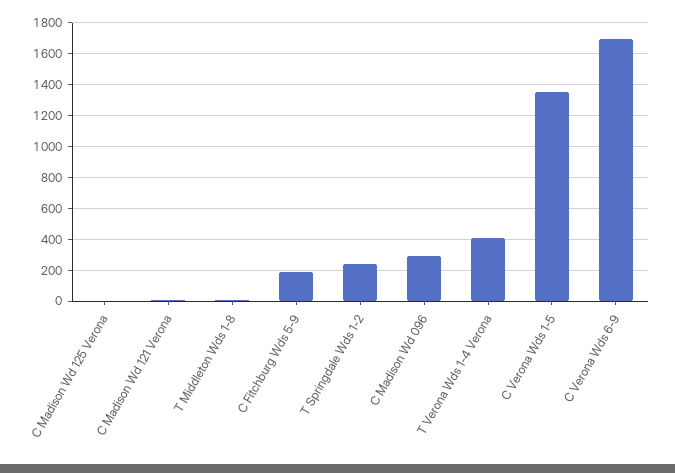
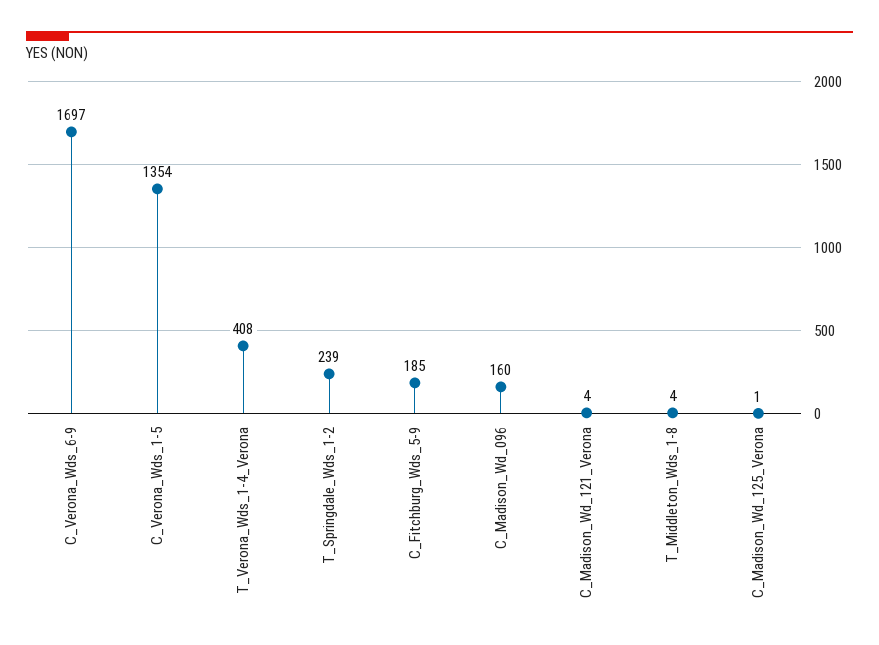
C Madison Wd 096: 300 -> 160

